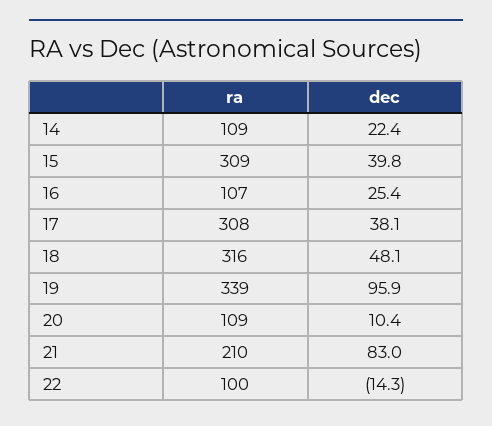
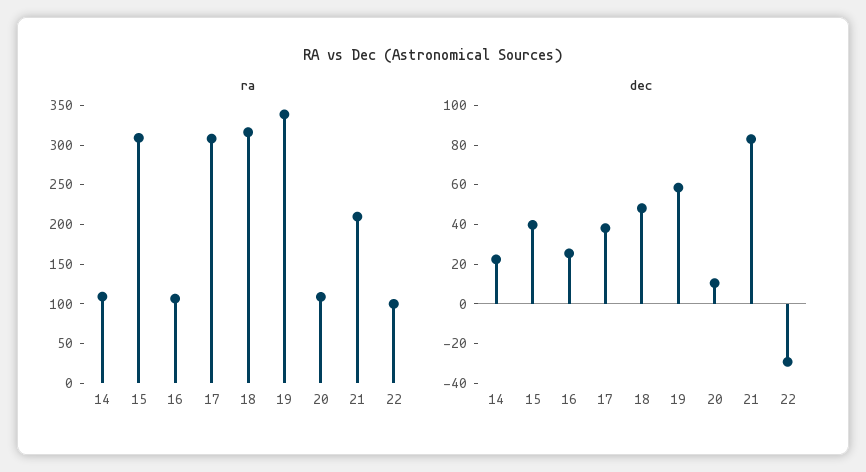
dec, 19: 95.9 -> 60
dec, 22: -14.3 -> -30

